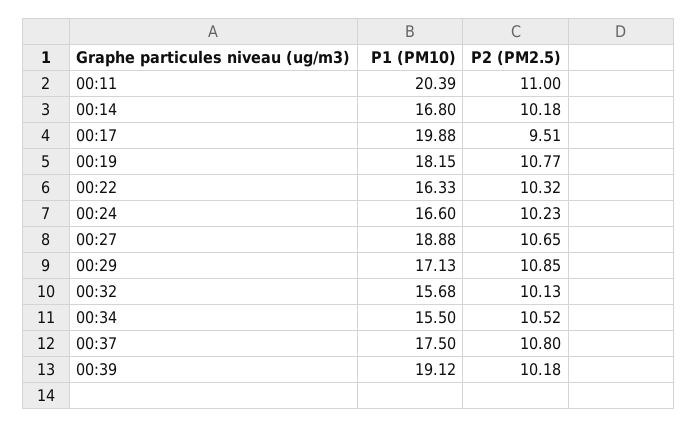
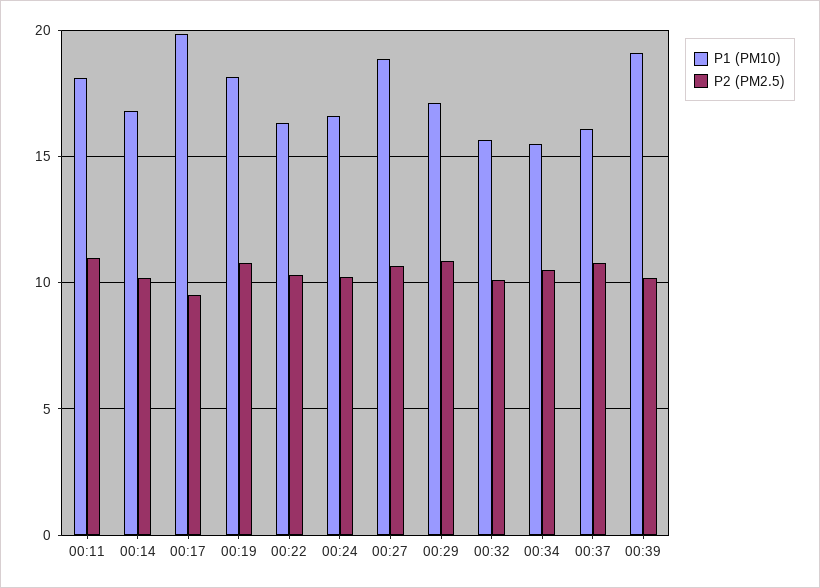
P1 (PM10), 00:11: 20.39 -> 18
P1 (PM10), 00:37: 17.5 -> 16

